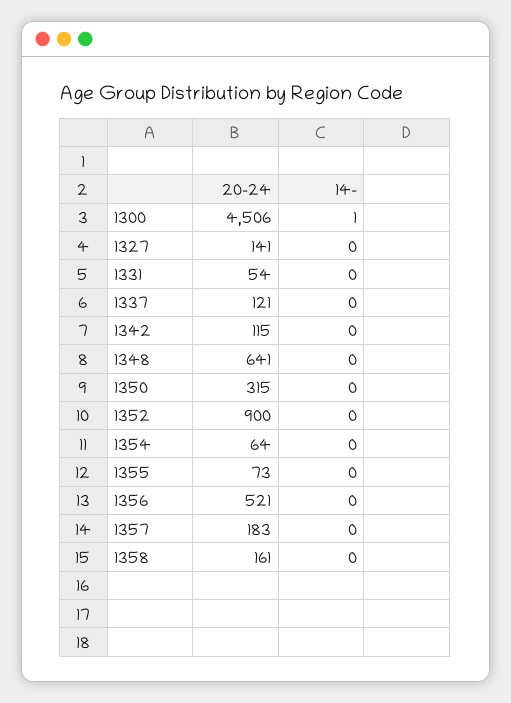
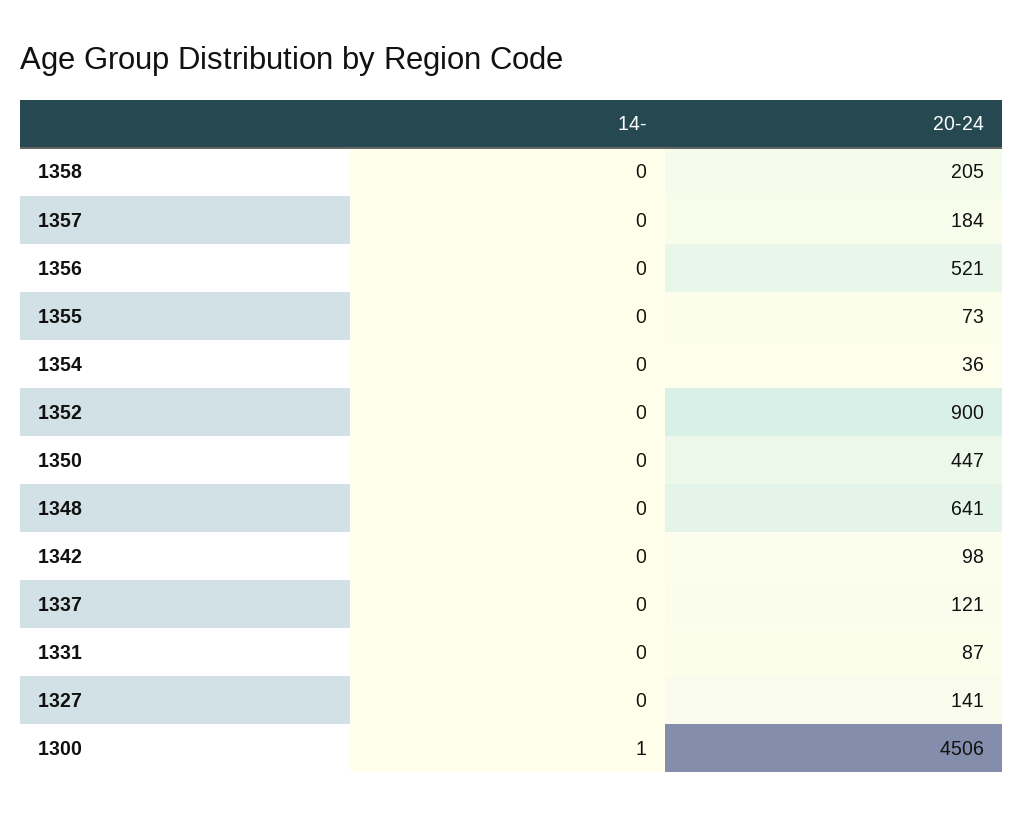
20-24, 1331: 54 -> 87
20-24, 1342: 115 -> 98
20-24, 1350: 315 -> 447
20-24, 1354: 64 -> 36
20-24, 1357: 183 -> 184
20-24, 1358: 161 -> 205

